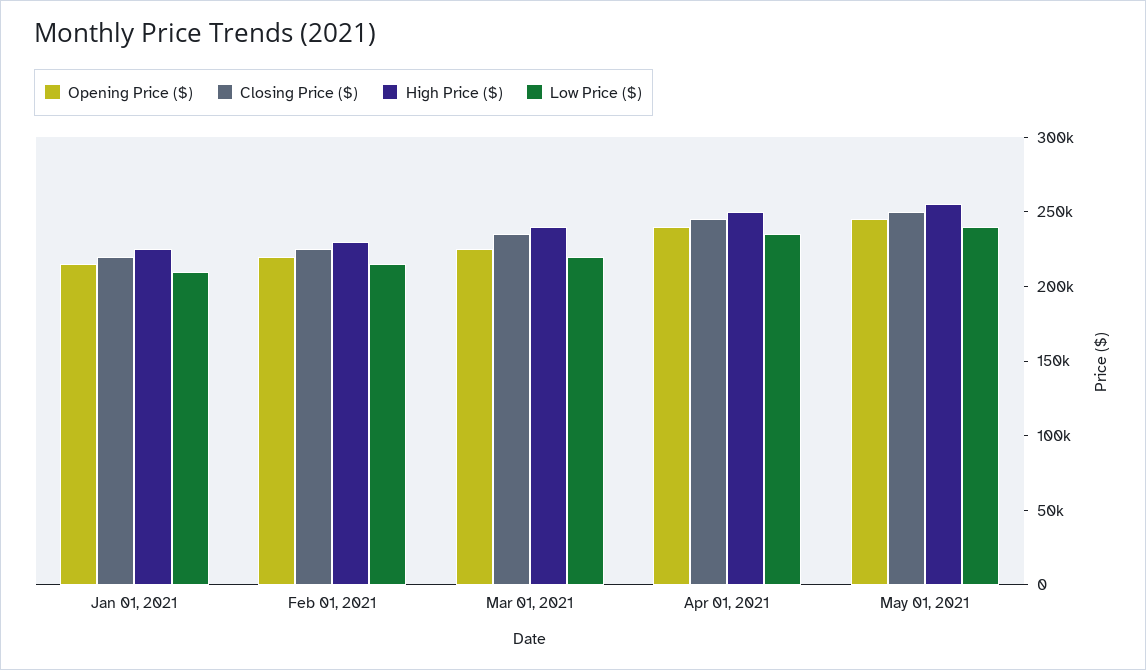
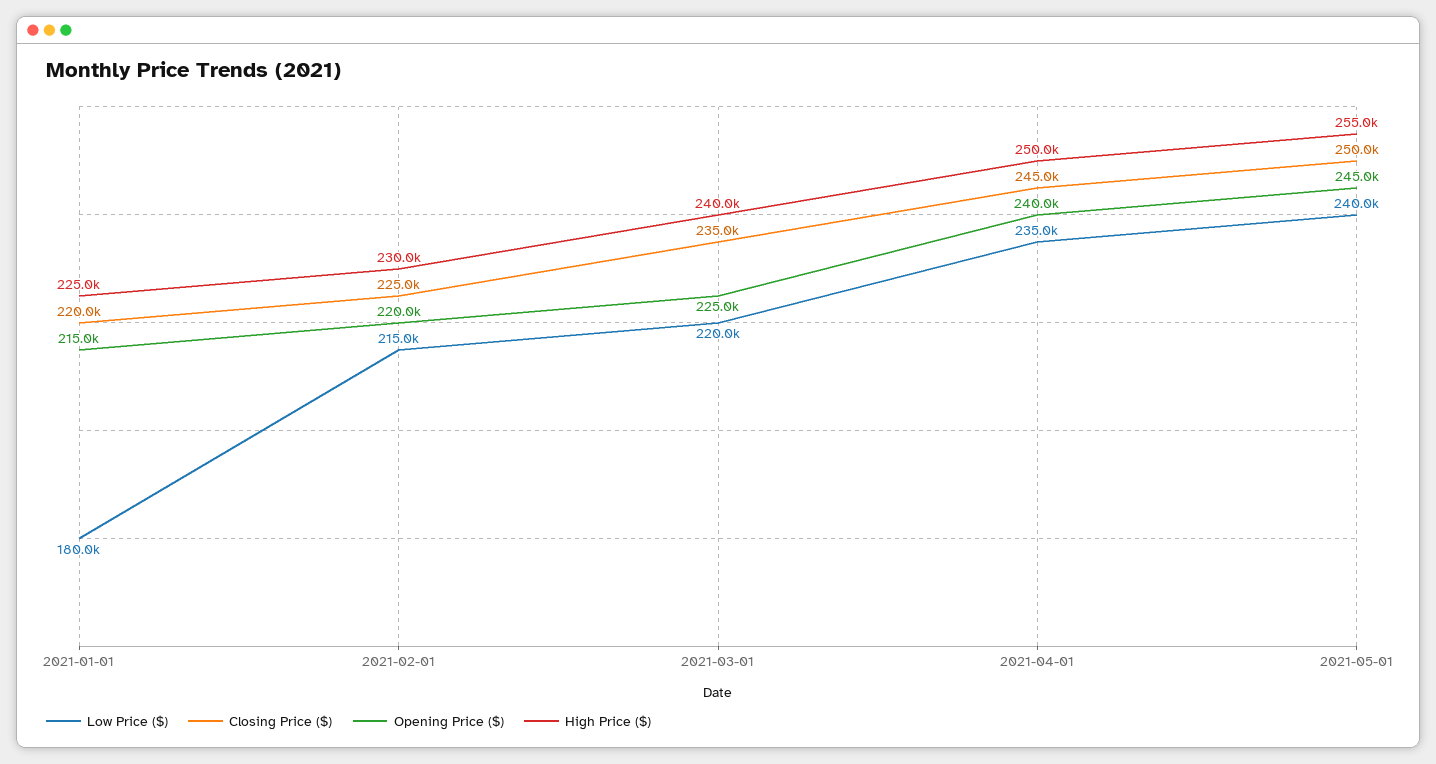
Low Price ($), Jan 01, 2021: 210000 -> 180000

